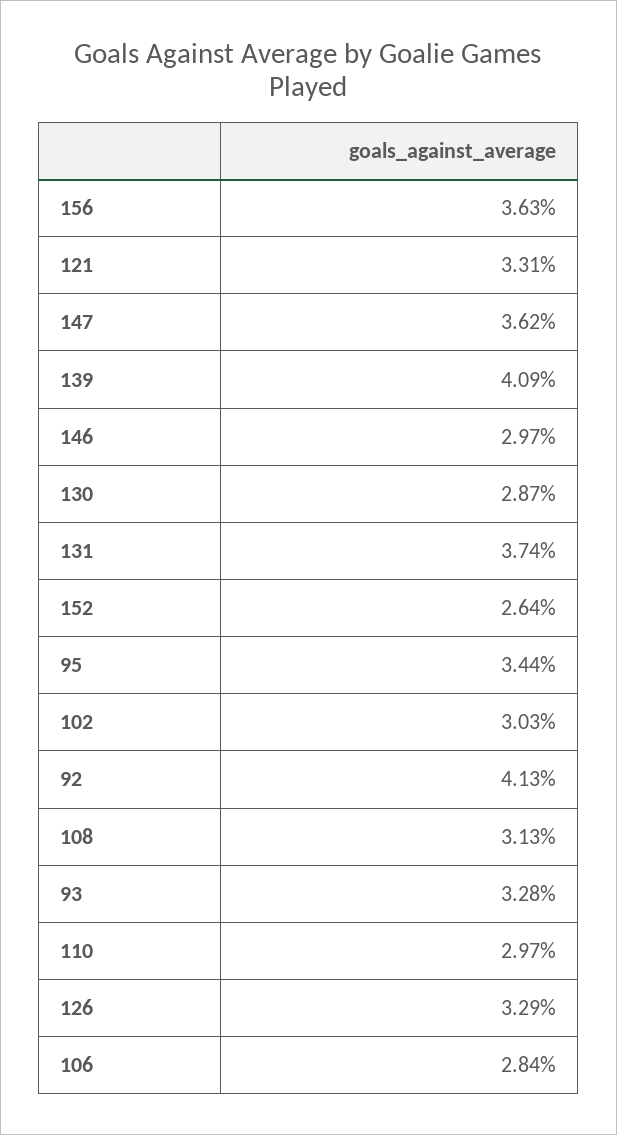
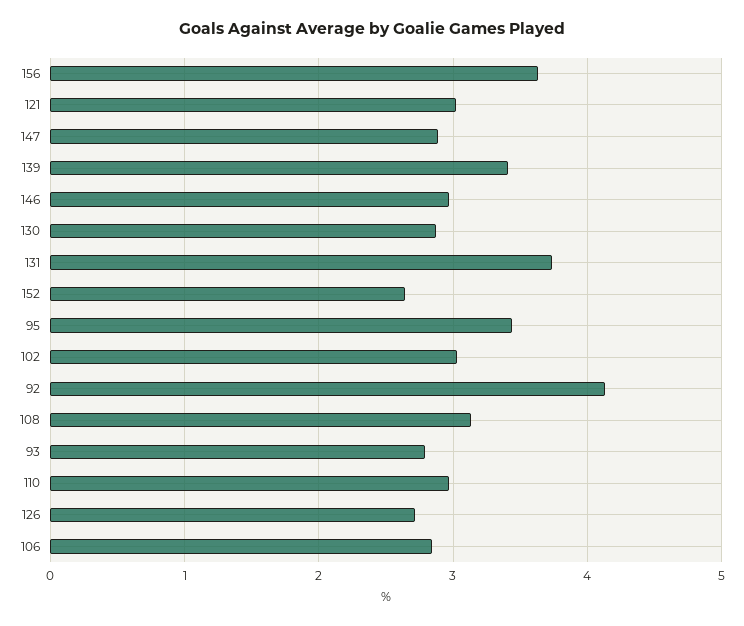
121: 3.31 -> 3
147: 3.62 -> 2.9
139: 4.09 -> 3.4
93: 3.28 -> 2.8
126: 3.29 -> 2.7

